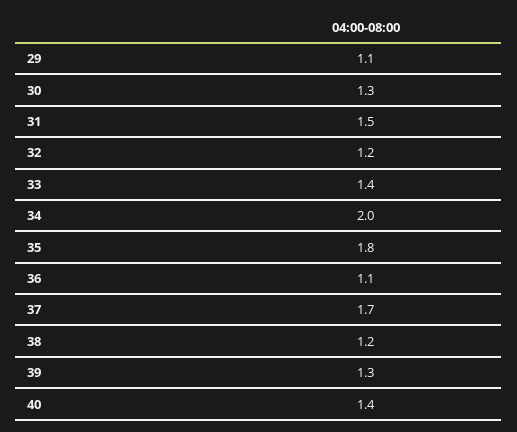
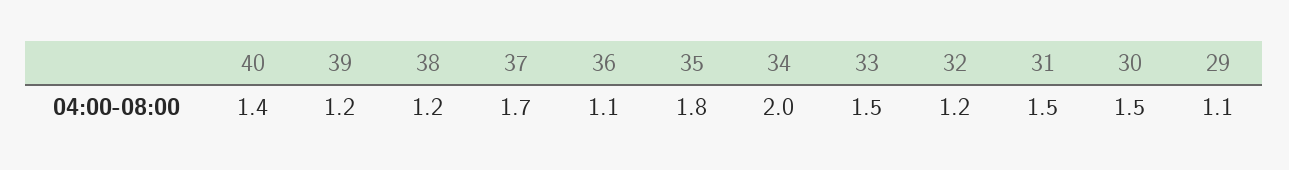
30: 1.3 -> 1.5
33: 1.4 -> 1.5
39: 1.3 -> 1.2

